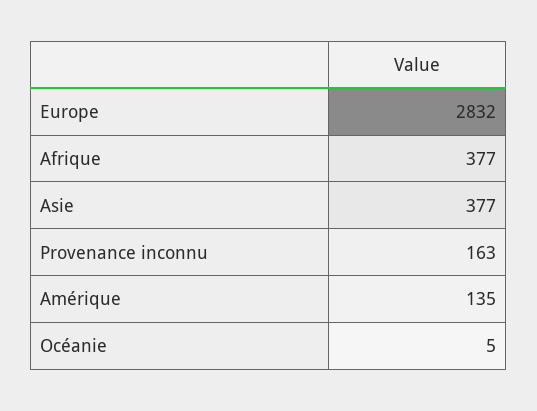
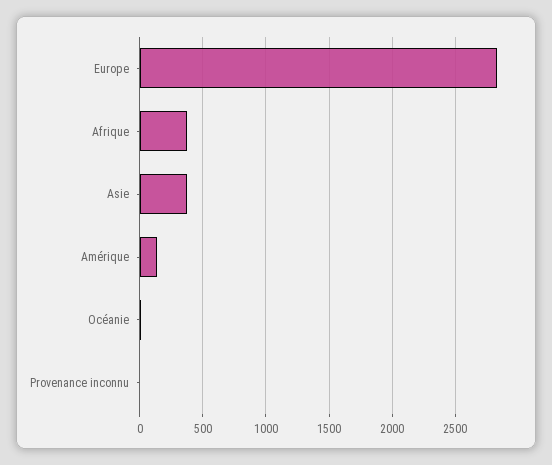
Provenance inconnu: 163 -> 0

